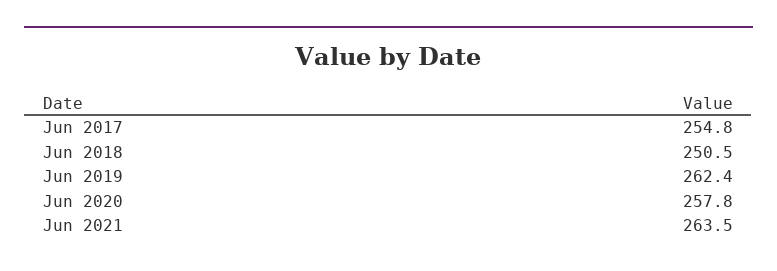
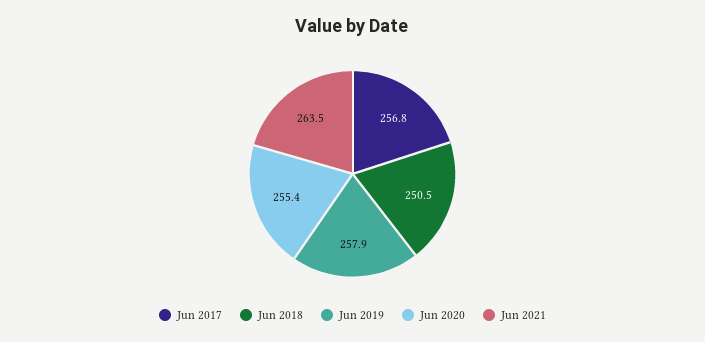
Jun 2017: 254.8 -> 256.8
Jun 2019: 262.4 -> 257.9
Jun 2020: 257.8 -> 255.4

